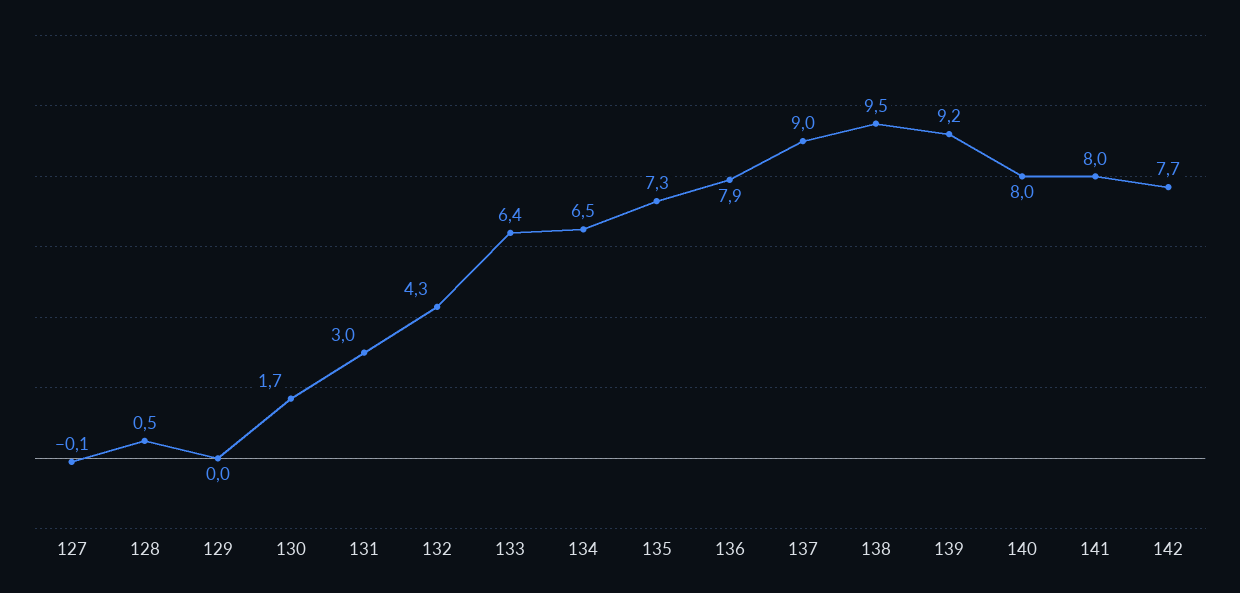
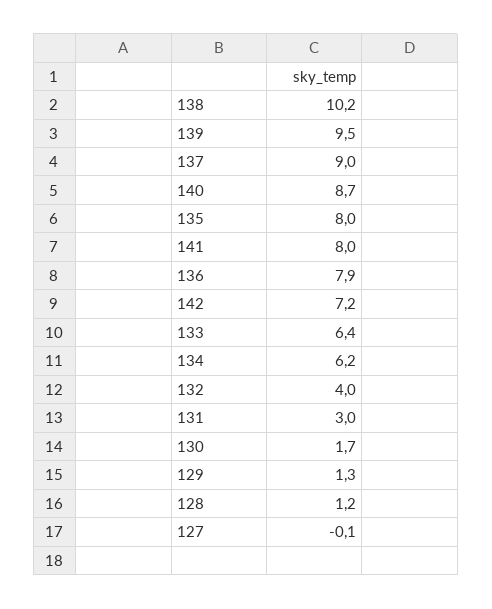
128: 0.5 -> 1.2
129: 0 -> 1.3
132: 4.3 -> 4
134: 6.5 -> 6.2
135: 7.3 -> 8
138: 9.5 -> 10.2
139: 9.2 -> 9.5
140: 8 -> 8.7
142: 7.7 -> 7.2

